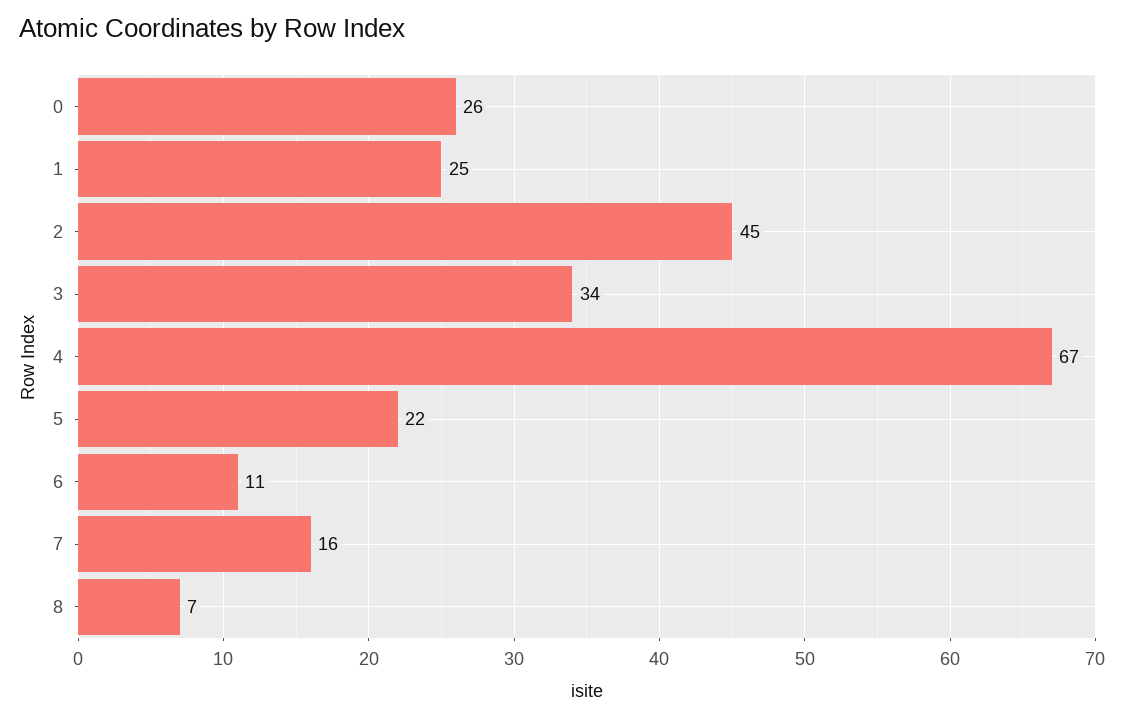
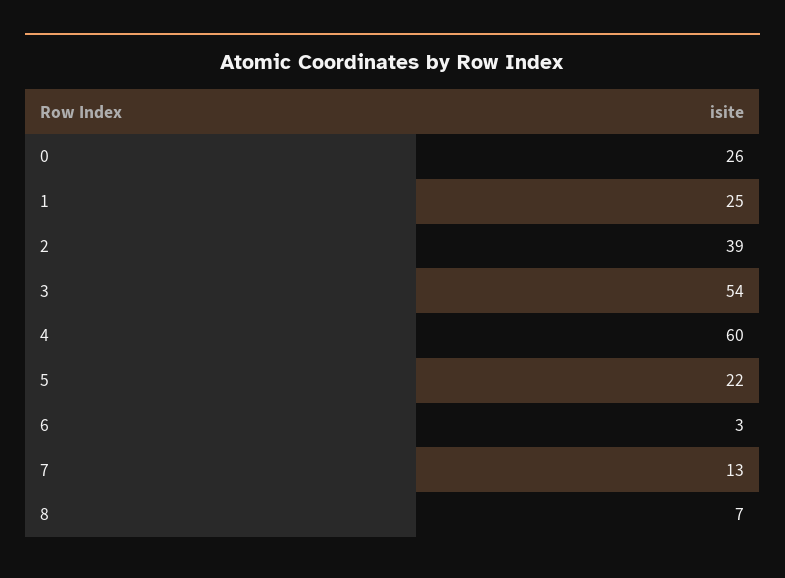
2: 45 -> 39
3: 34 -> 54
4: 67 -> 60
6: 11 -> 3
7: 16 -> 13

